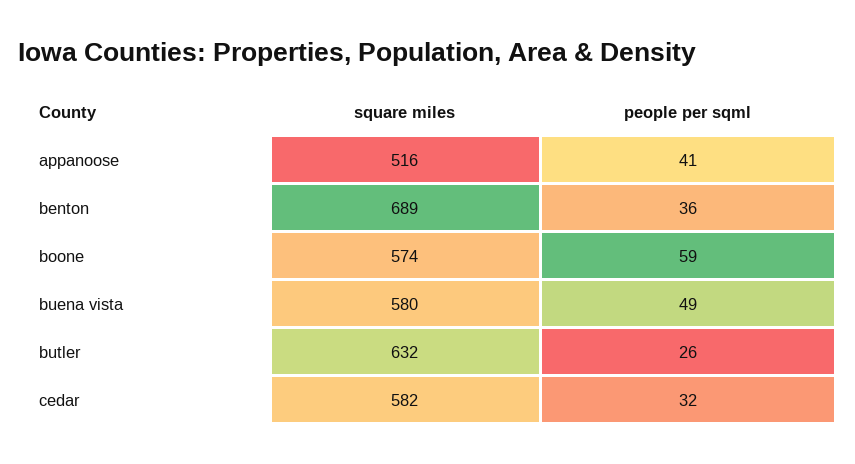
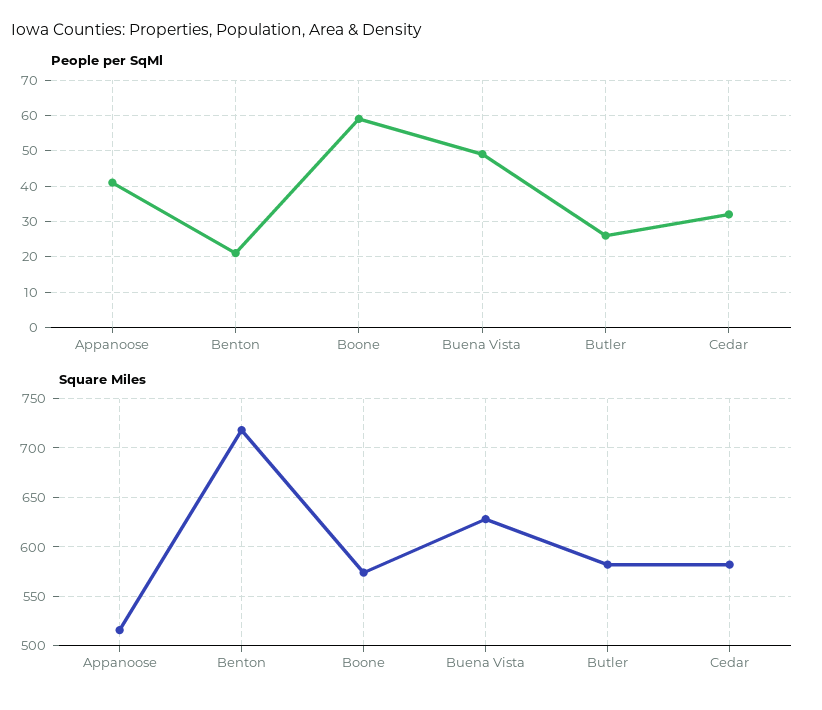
square miles, benton: 689 -> 720
people per sqml, benton: 36 -> 20
square miles, buena vista: 580 -> 630
square miles, butler: 632 -> 580

